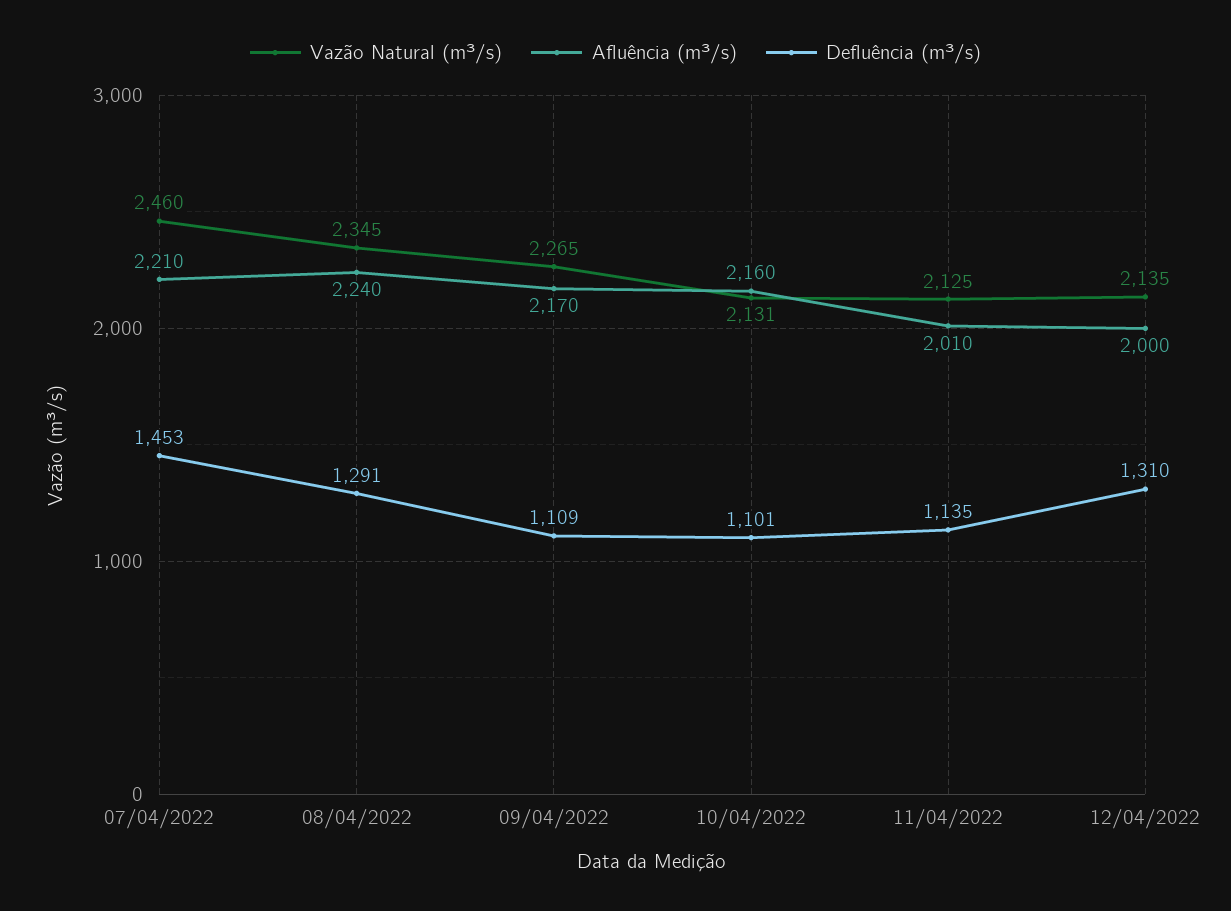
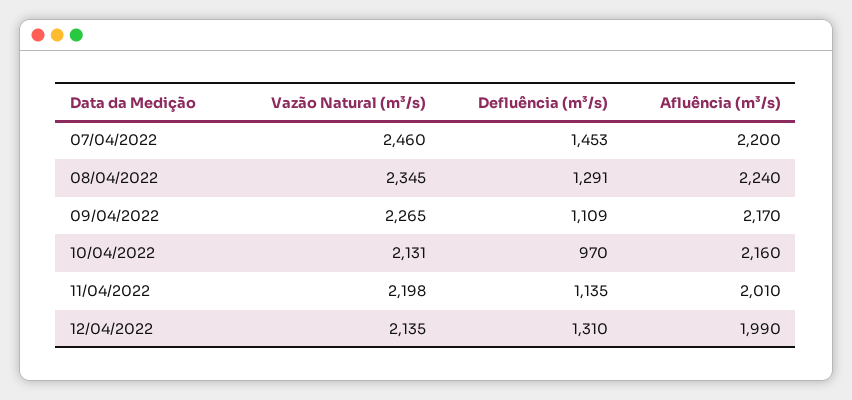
Afluência (m³/s), 07/04/2022: 2210 -> 2200
Defluência (m³/s), 10/04/2022: 1101 -> 970
Vazão Natural (m³/s), 11/04/2022: 2125 -> 2198
Afluência (m³/s), 12/04/2022: 2000 -> 1990

